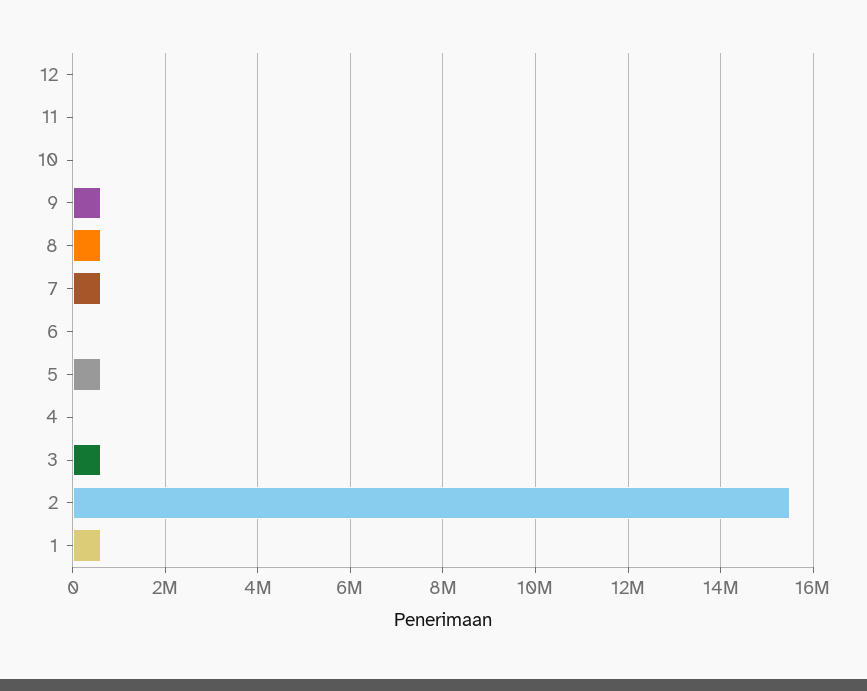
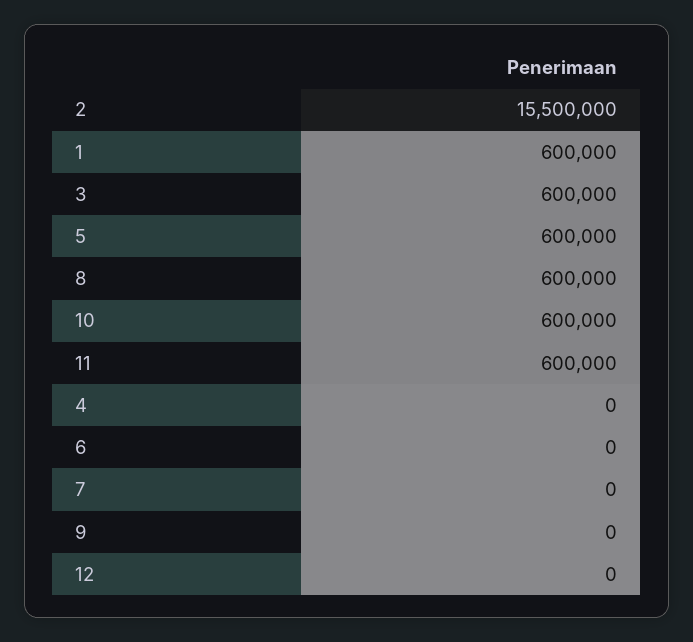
11: 0 -> 600000
10: 0 -> 600000
9: 600000 -> 0
7: 600000 -> 0

